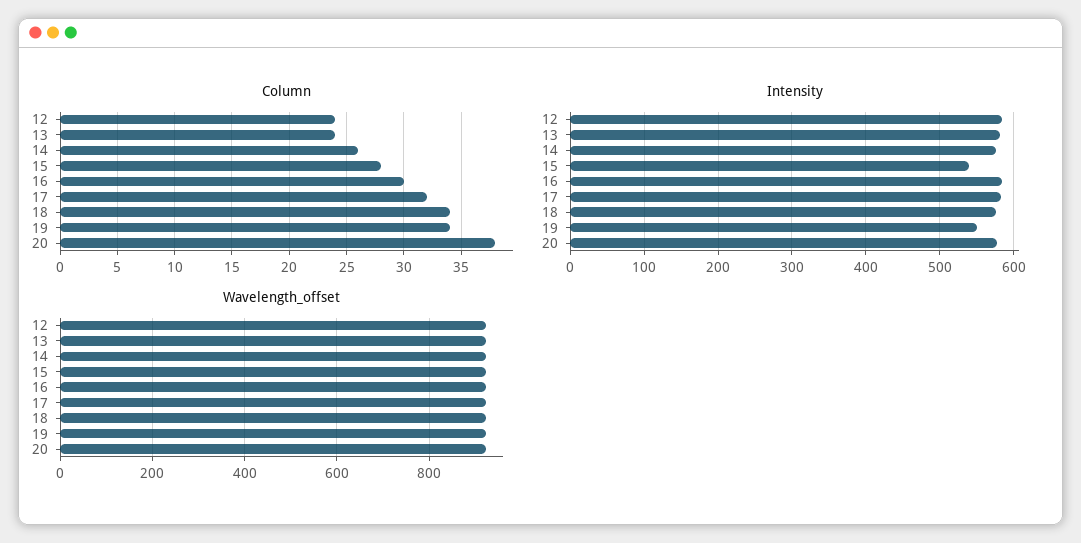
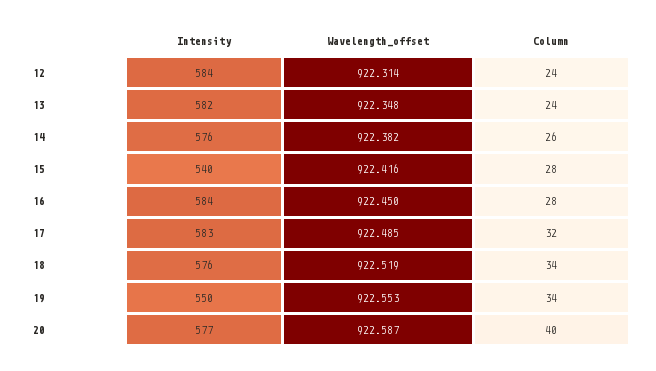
Column, 16: 30 -> 28
Column, 20: 38 -> 40

